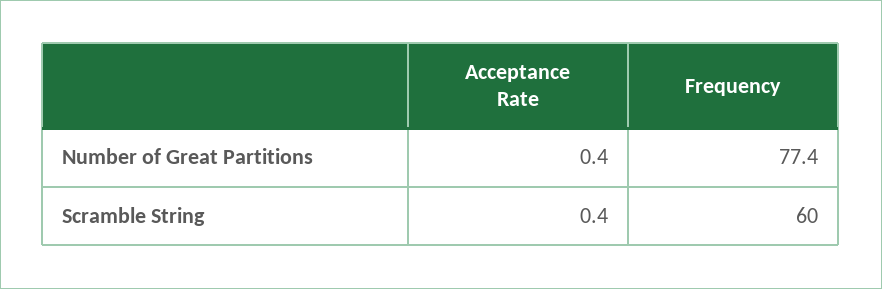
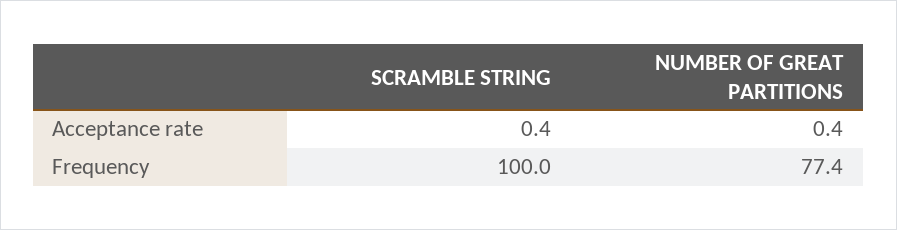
Frequency, Scramble String: 60 -> 100

